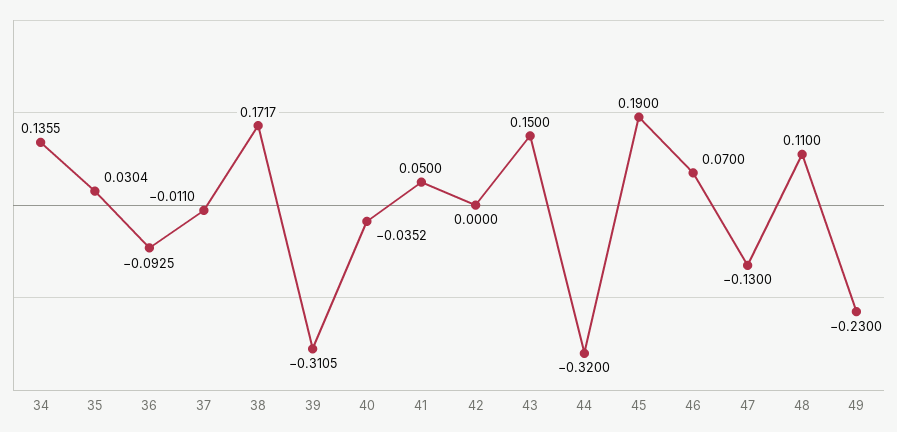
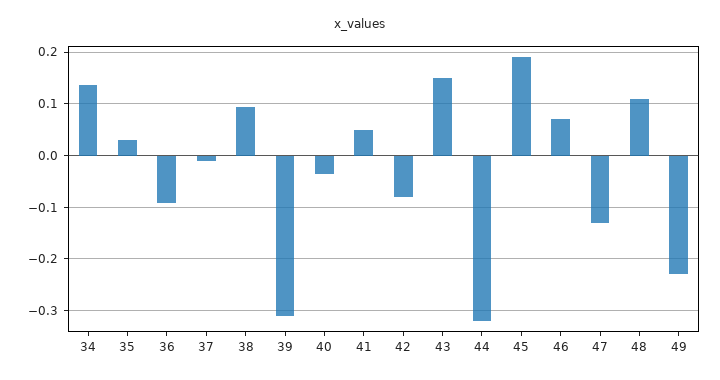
38: 0.1717 -> 0.1
42: 0 -> -0.08

